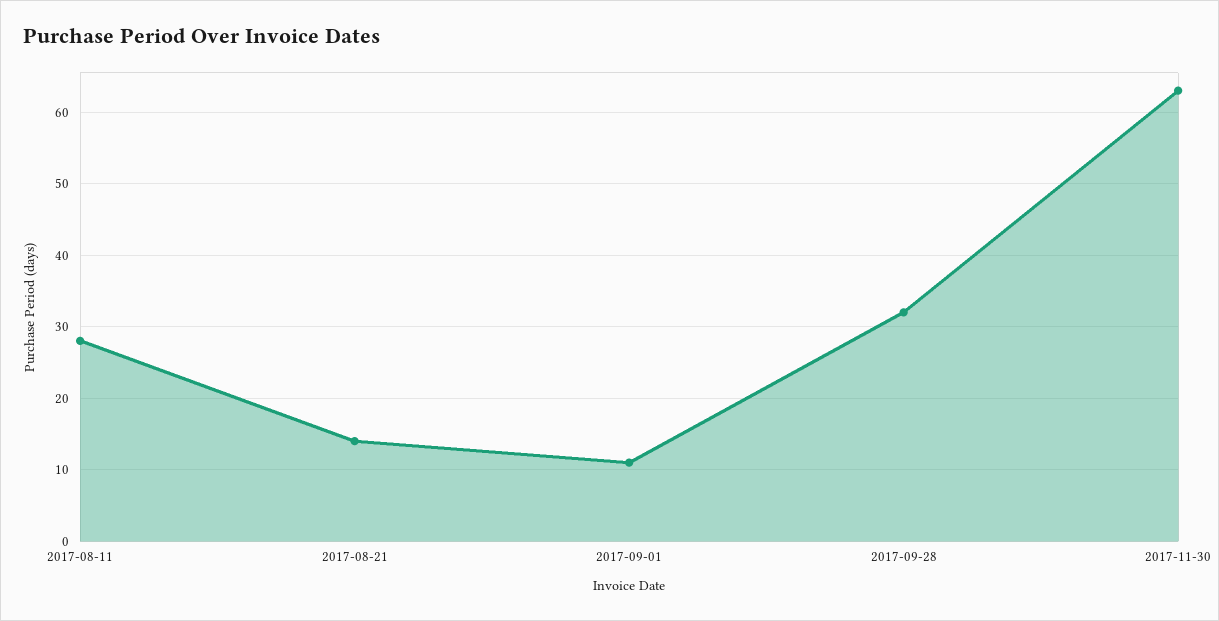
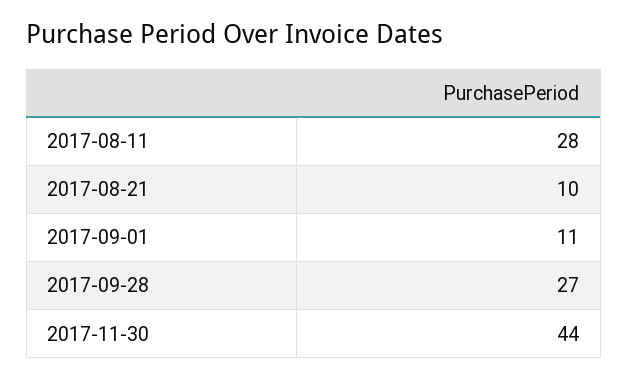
2017-08-21: 14 -> 10
2017-09-28: 32 -> 27
2017-11-30: 63 -> 44

